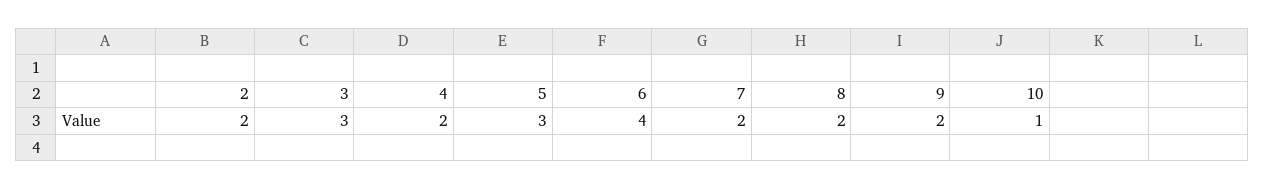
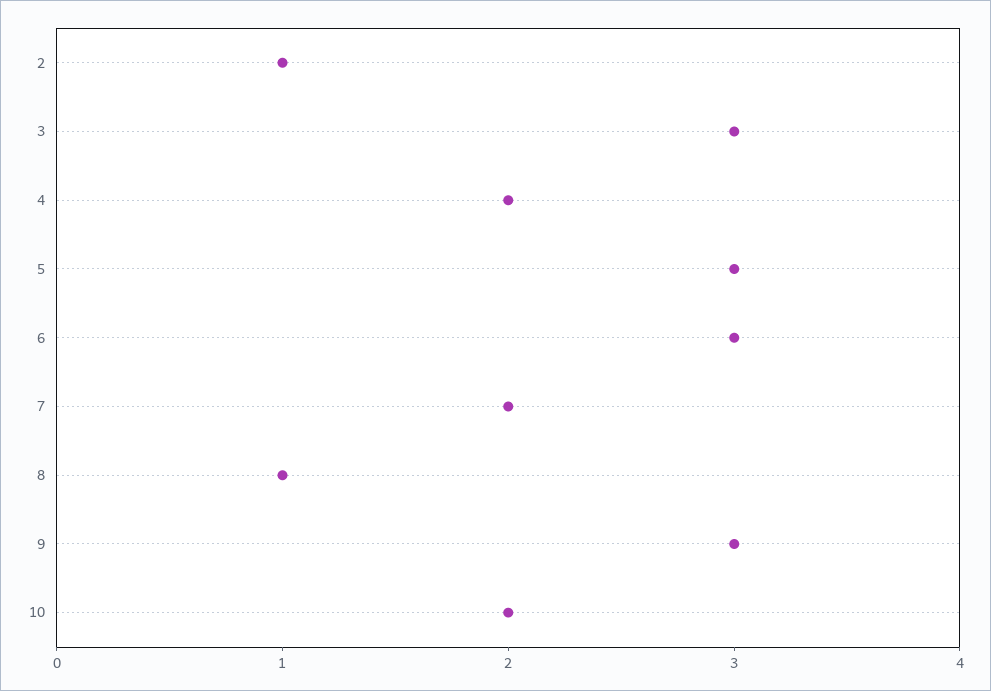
2: 2 -> 1
6: 4 -> 3
8: 2 -> 1
9: 2 -> 3
10: 1 -> 2

